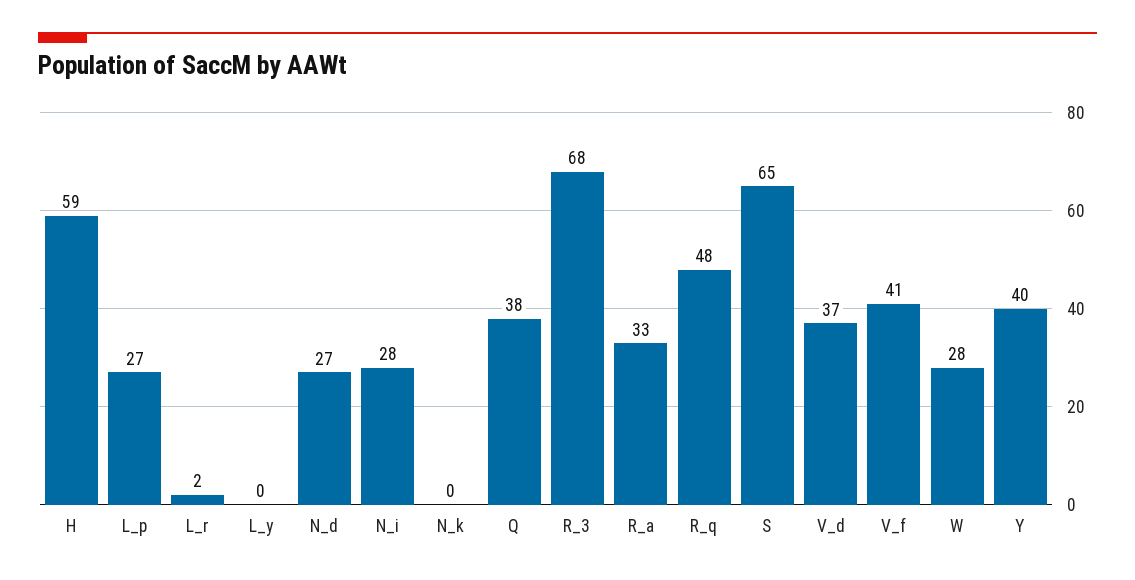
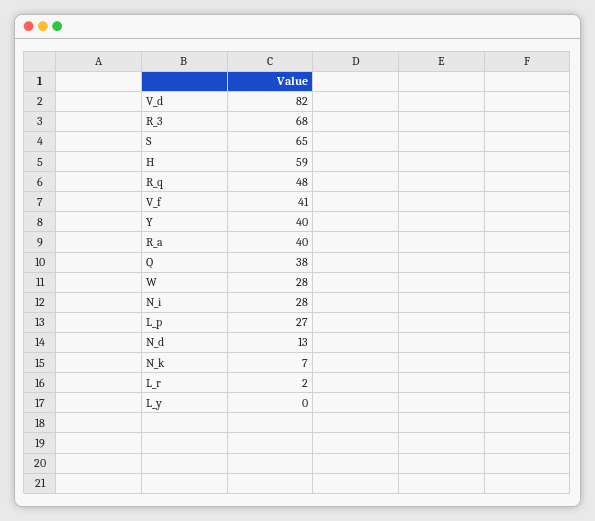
N_d: 27 -> 13
N_k: 0 -> 7
R_a: 33 -> 40
V_d: 37 -> 82

